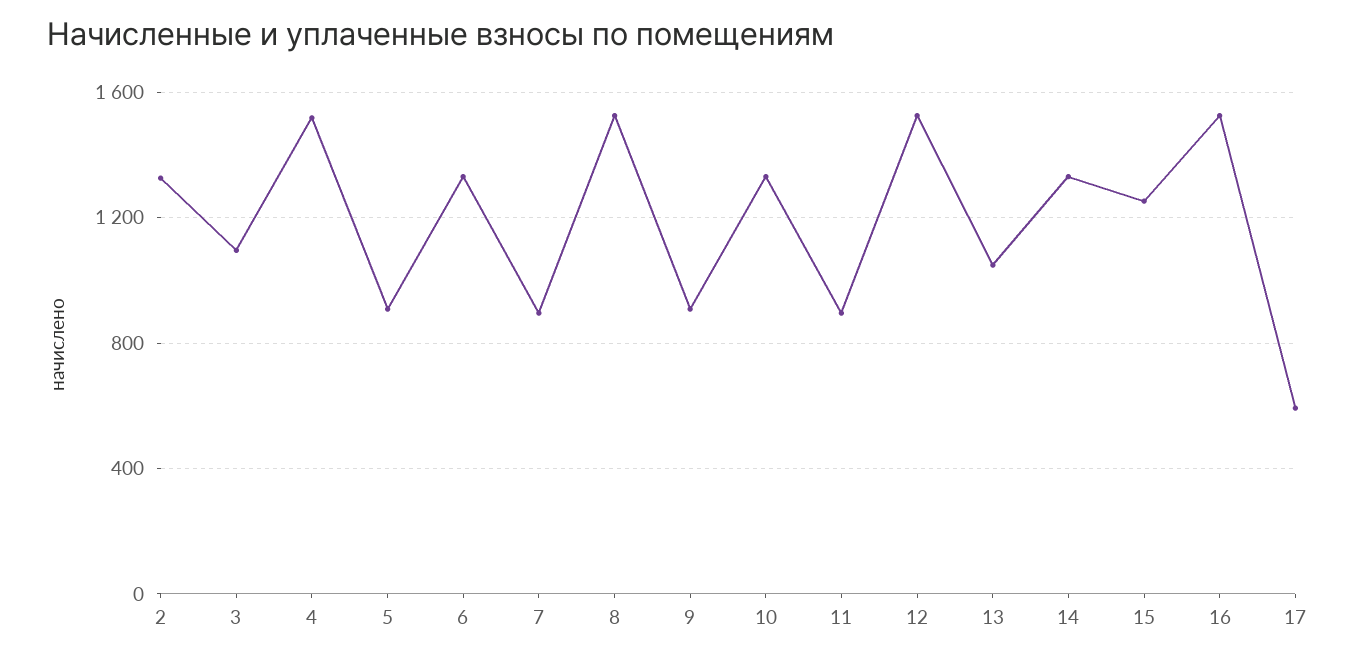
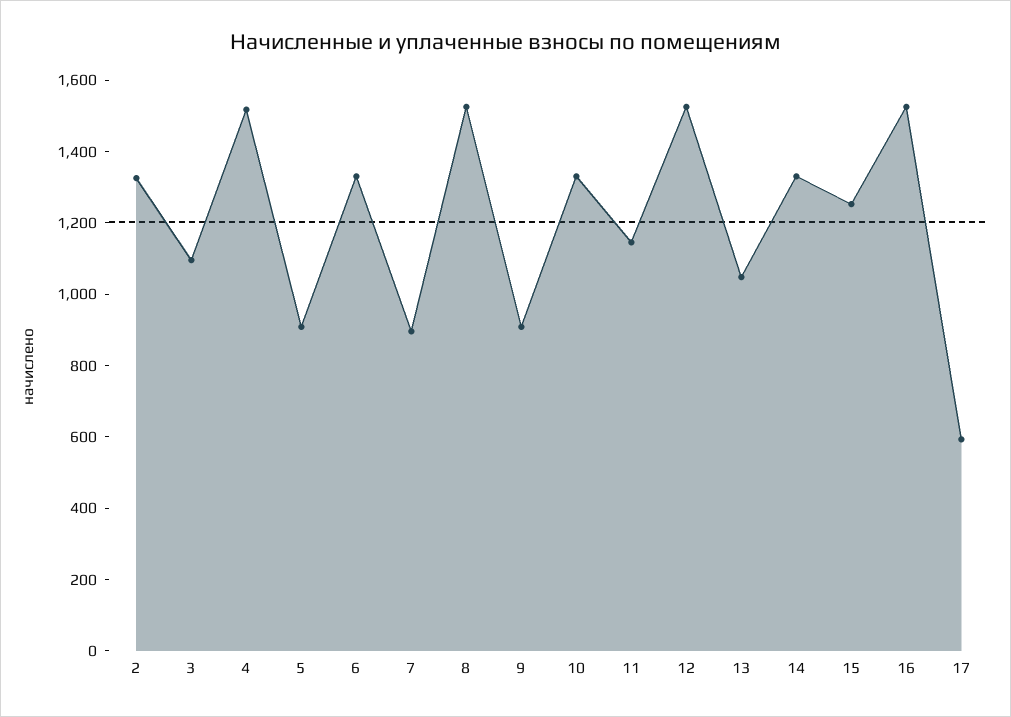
11: 900 -> 1150

